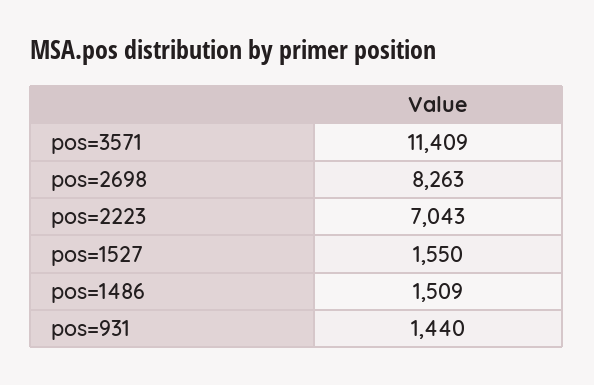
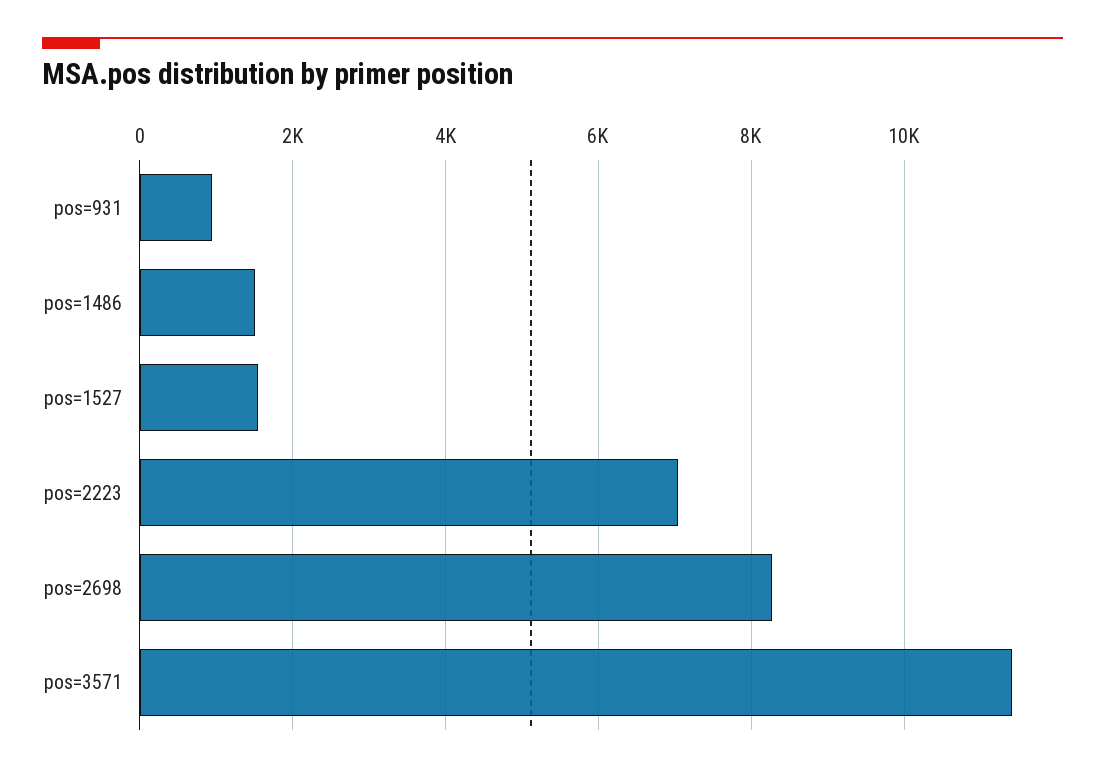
pos=931: 1440 -> 1000

